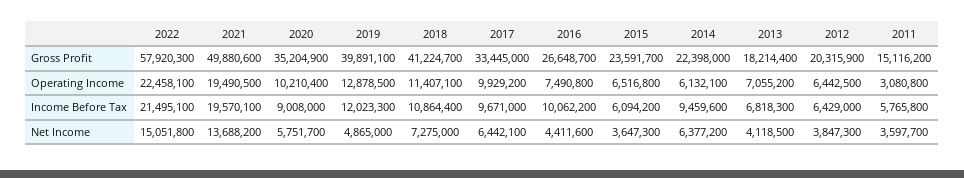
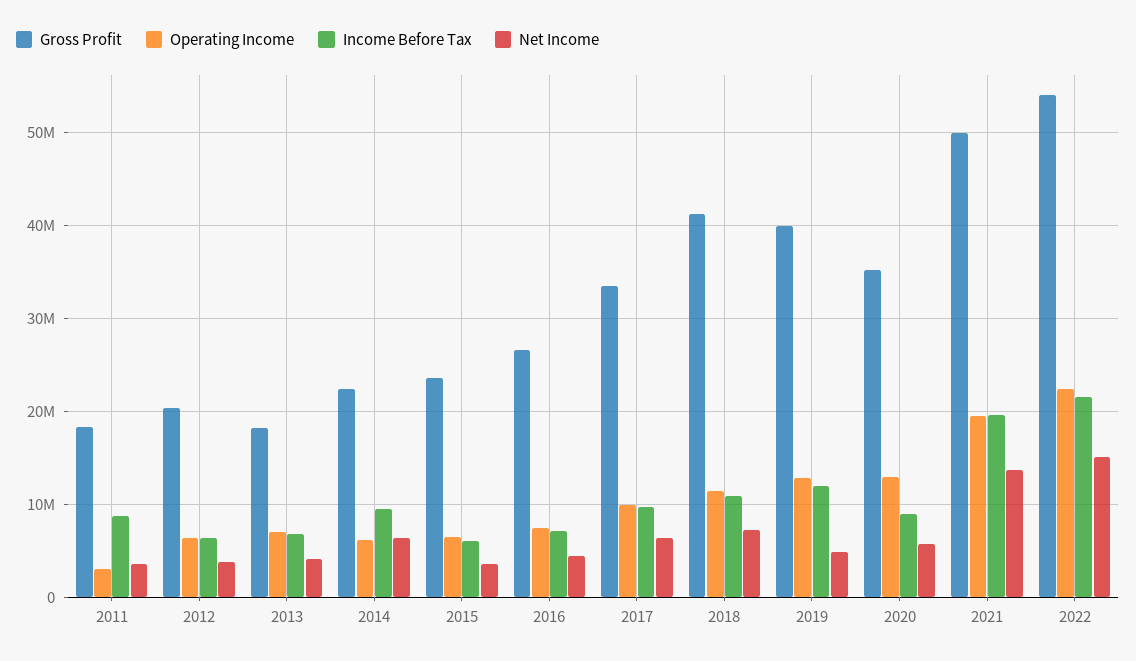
Gross Profit, 2022: 57920300 -> 54000000
Gross Profit, 2011: 15116200 -> 18000000
Operating Income, 2020: 10210400 -> 13000000
Income Before Tax, 2016: 10062200 -> 7000000
Income Before Tax, 2011: 5765800 -> 9000000

